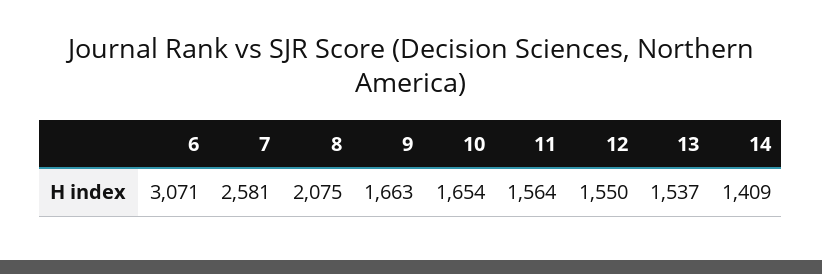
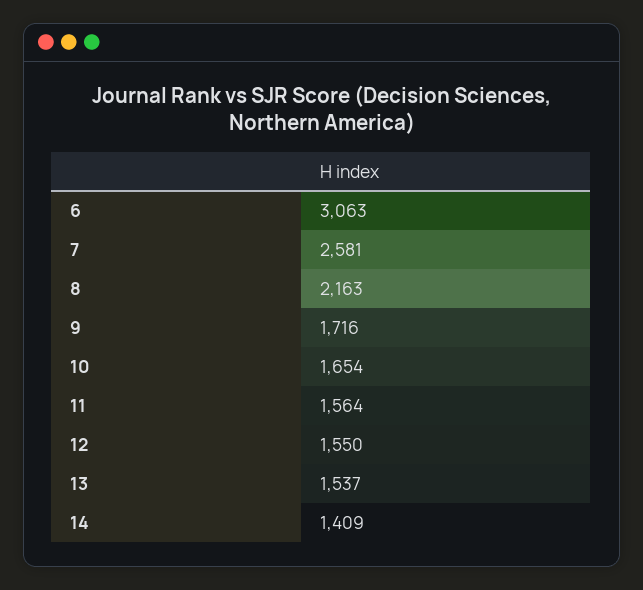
6: 3071 -> 3063
8: 2075 -> 2163
9: 1663 -> 1716

